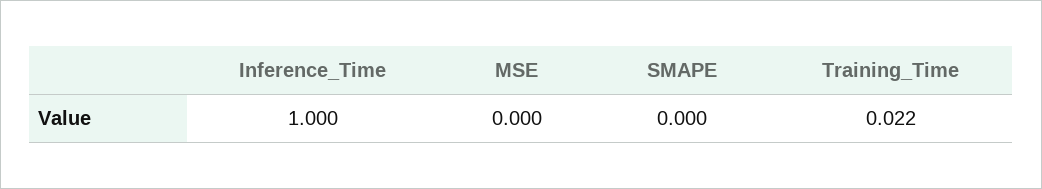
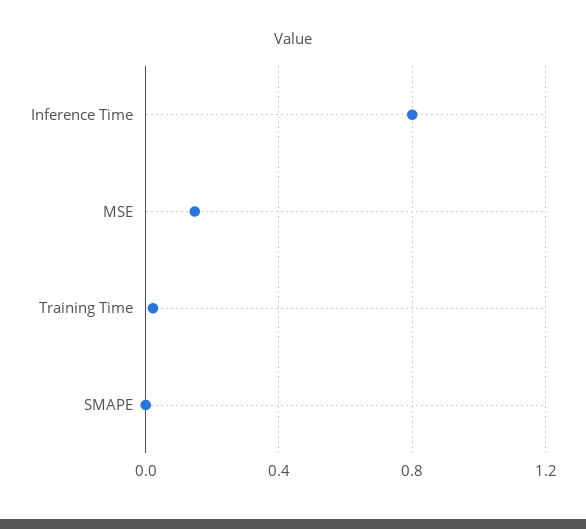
Inference_Time: 1 -> 0.8
MSE: 0 -> 0.15

